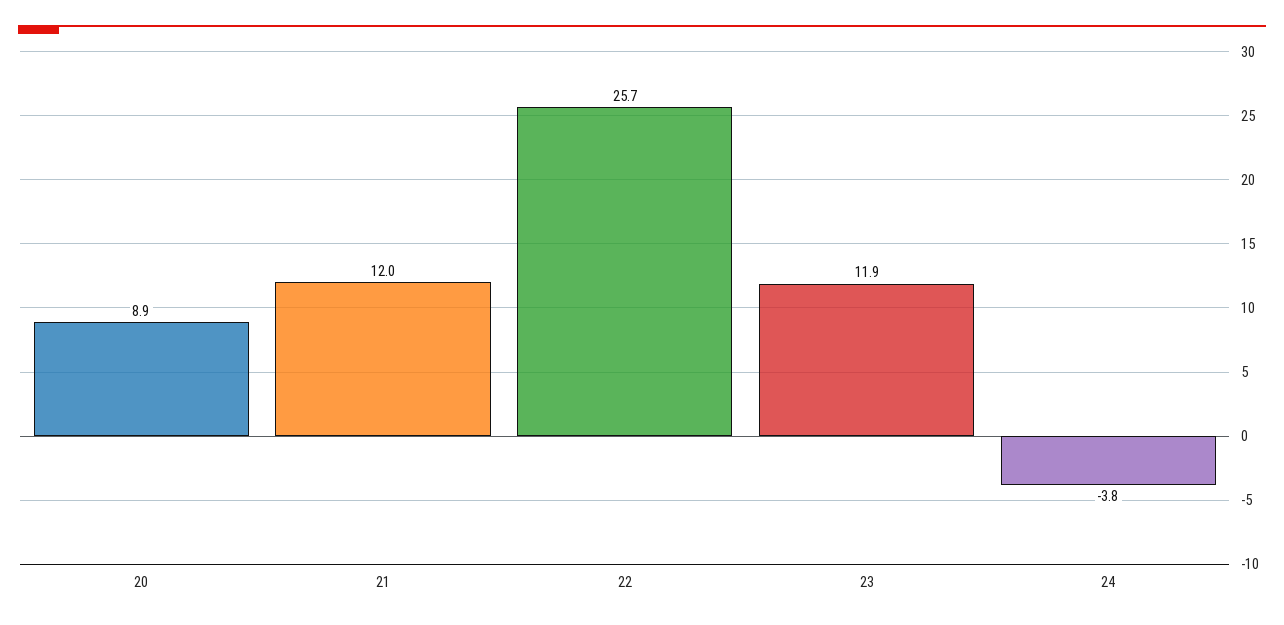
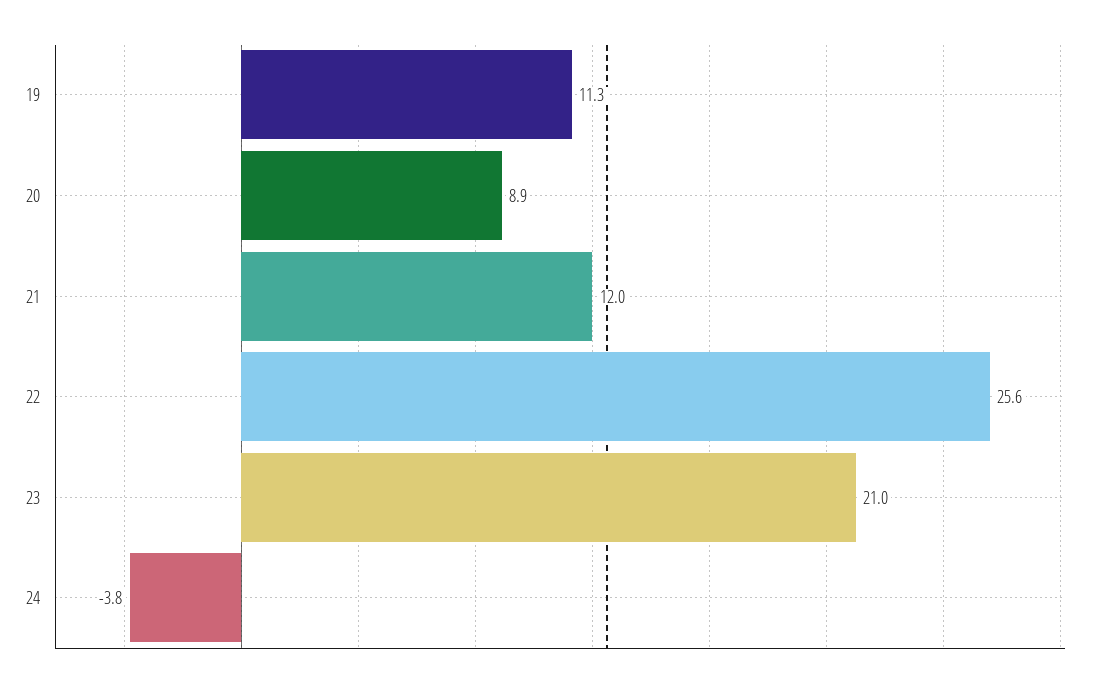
22: 25.7 -> 25.6
23: 11.9 -> 21
19: none -> 11.3

